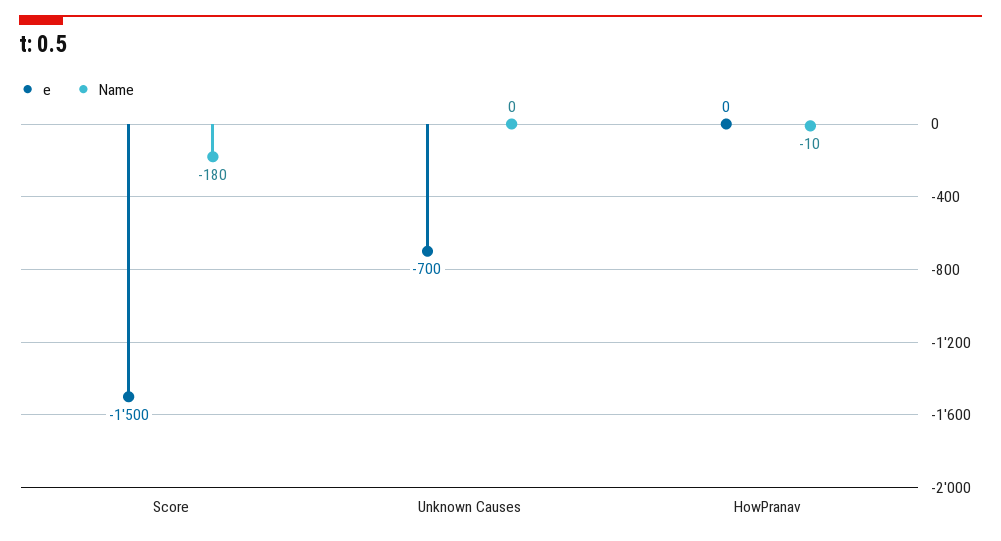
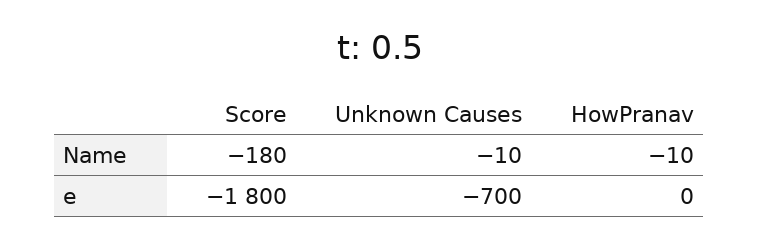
e, Score: -1500 -> -1800
Name, Unknown Causes: 0 -> -10

